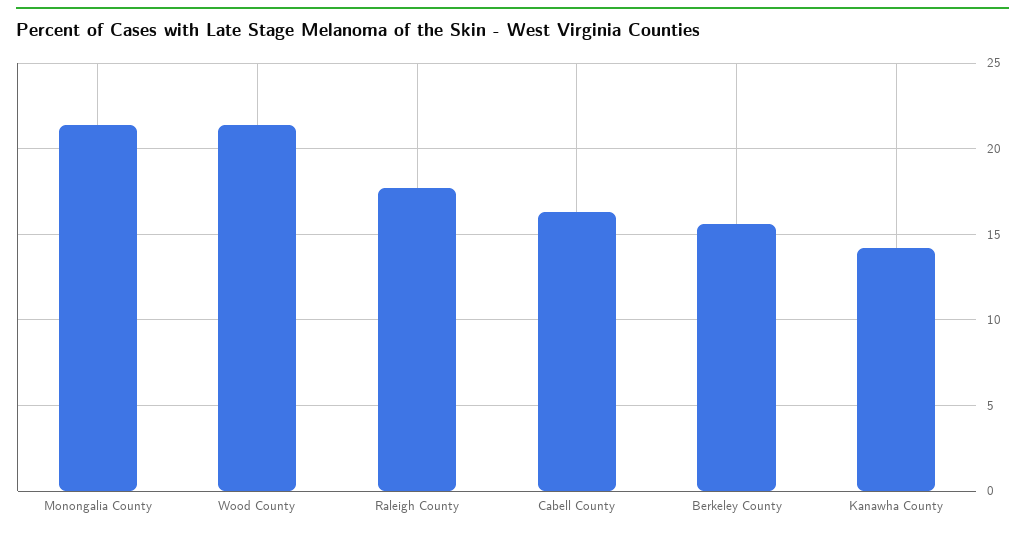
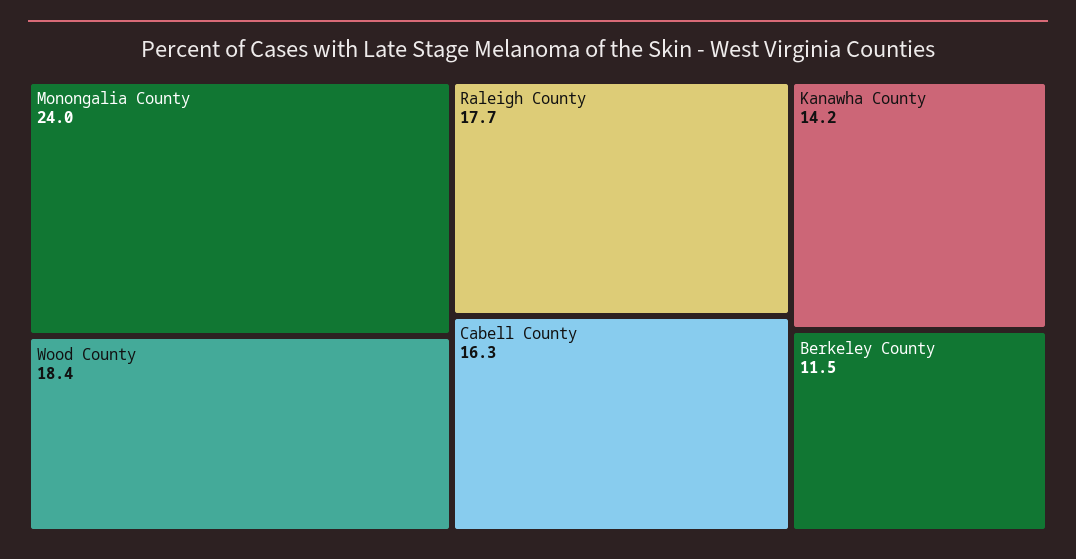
Monongalia County: 21.5 -> 24
Wood County: 21.5 -> 18.4
Berkeley County: 15.5 -> 11.5

